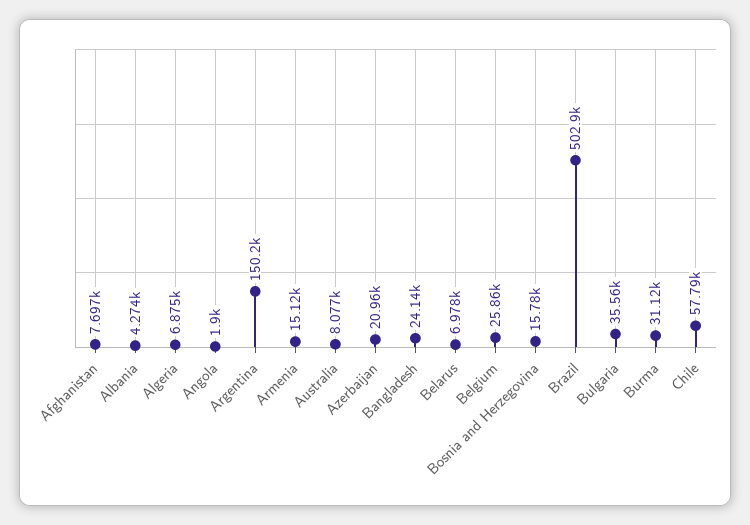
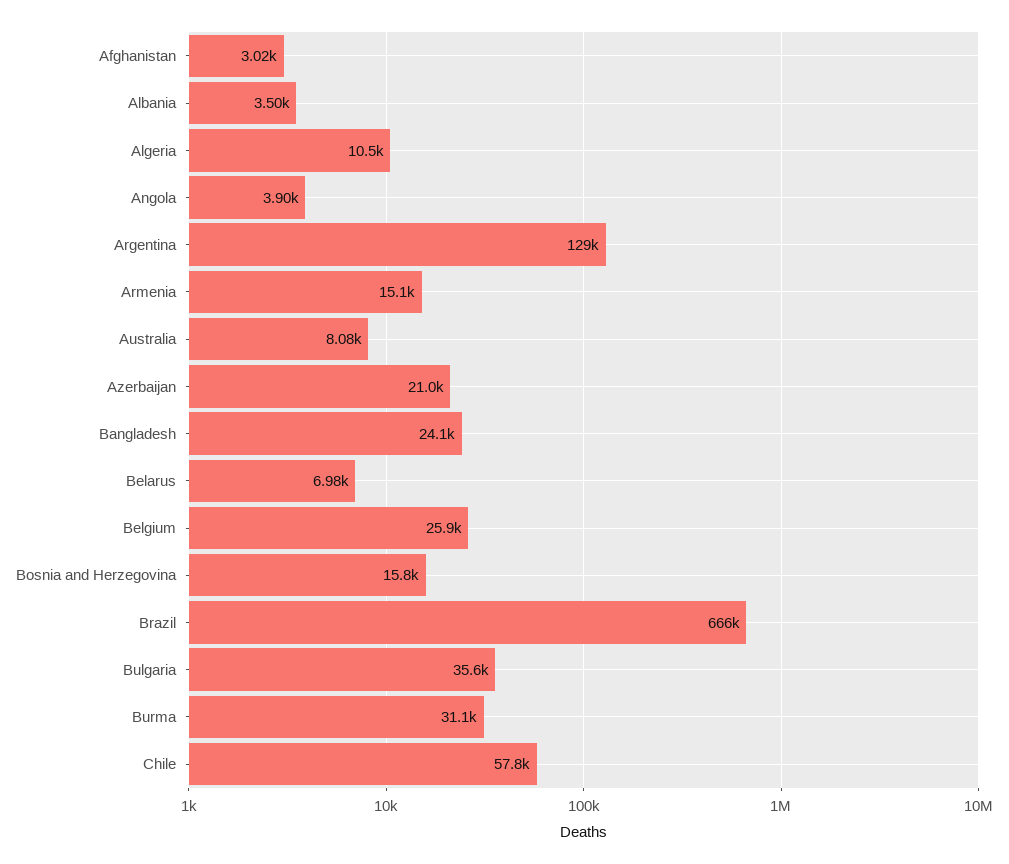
Afghanistan: 7697 -> 3020
Albania: 4274 -> 3500
Algeria: 6875 -> 10500
Angola: 1900 -> 3900
Argentina: 150200 -> 129000
Brazil: 502900 -> 666000

